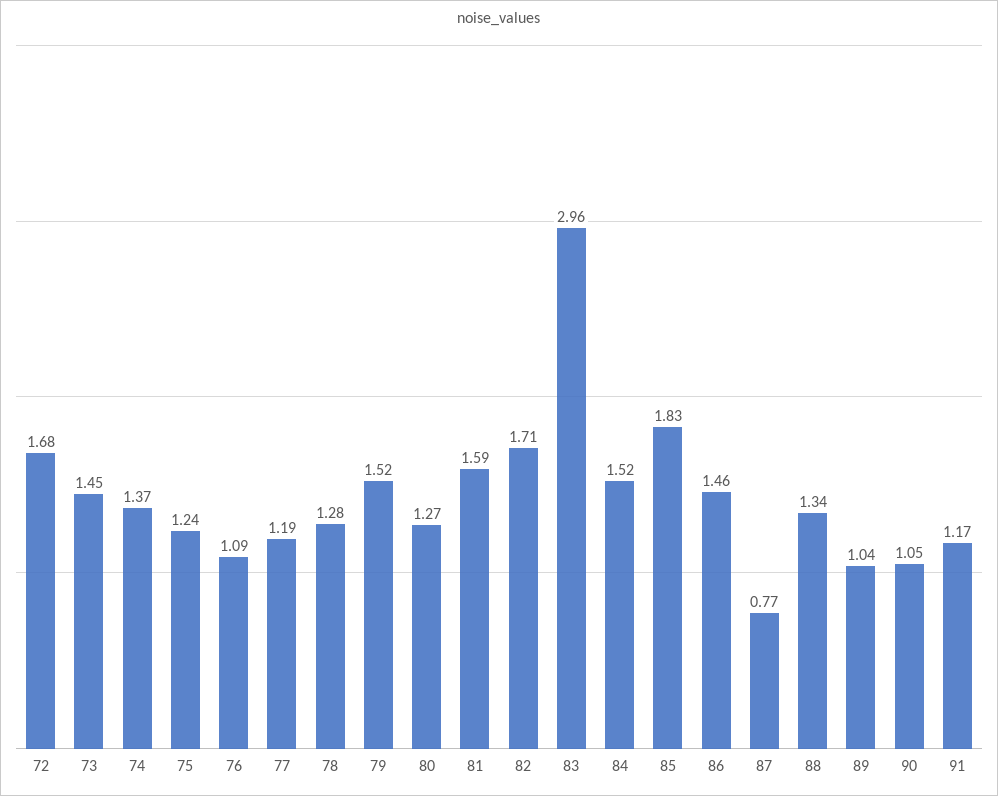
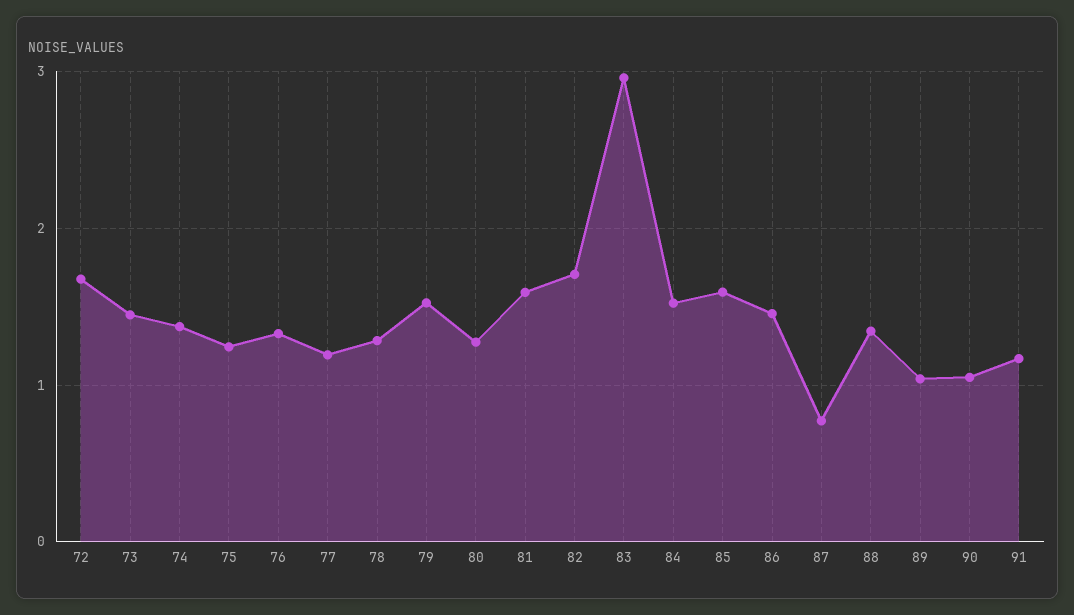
76: 1.09 -> 1.3
85: 1.83 -> 1.6

